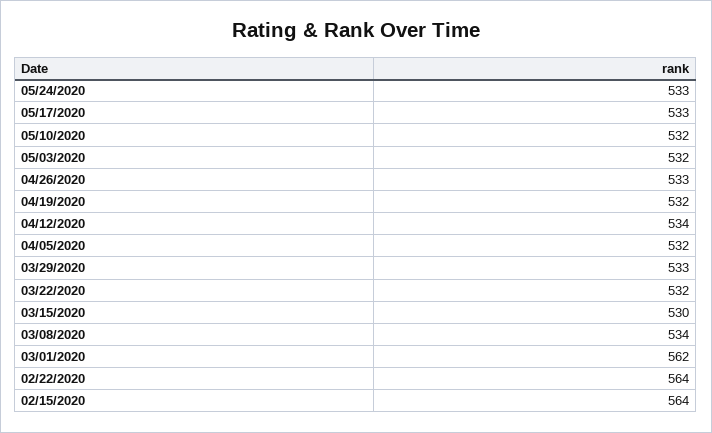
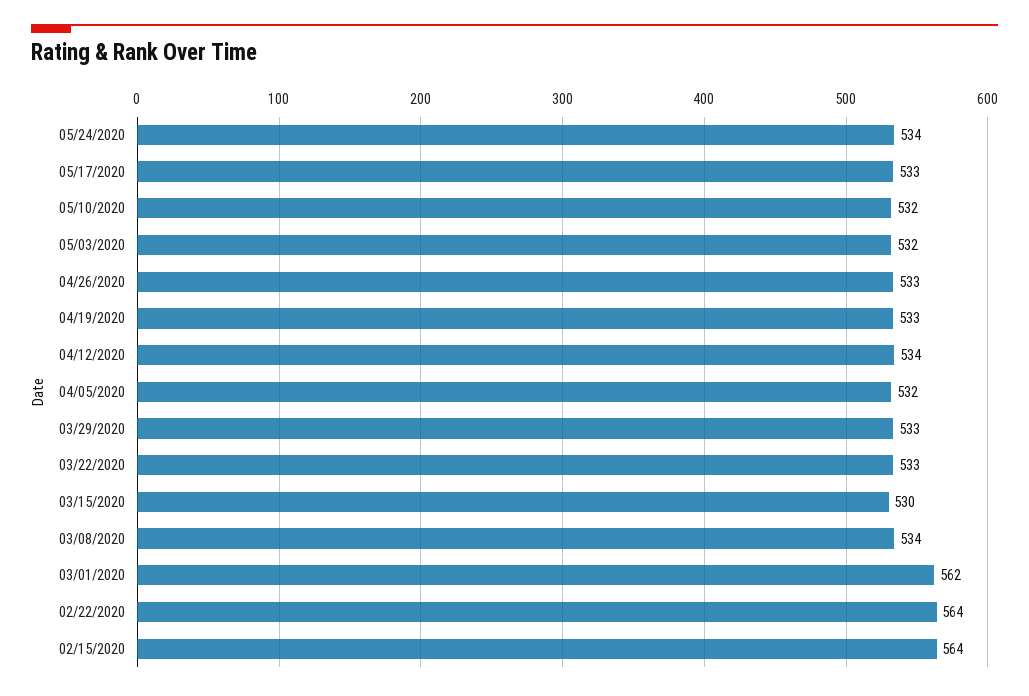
05/24/2020: 533 -> 534
04/19/2020: 532 -> 533
03/22/2020: 532 -> 533

